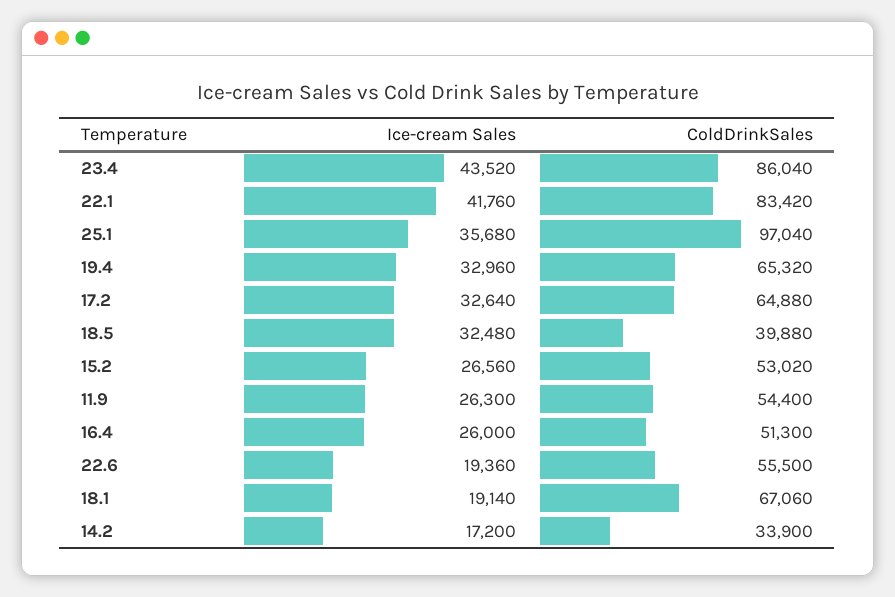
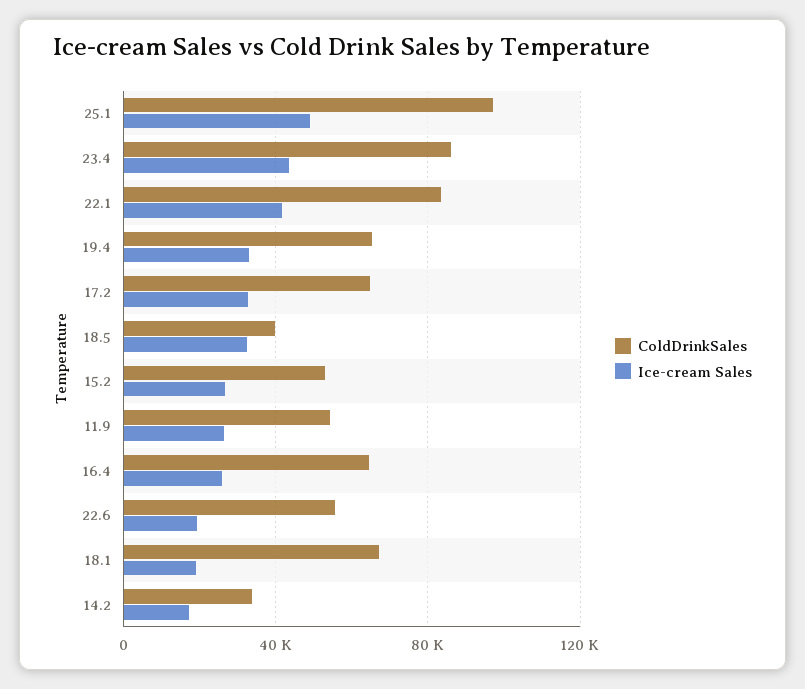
Ice-cream Sales, 25.1: 35680 -> 50000
ColdDrinkSales, 16.4: 51300 -> 65000

